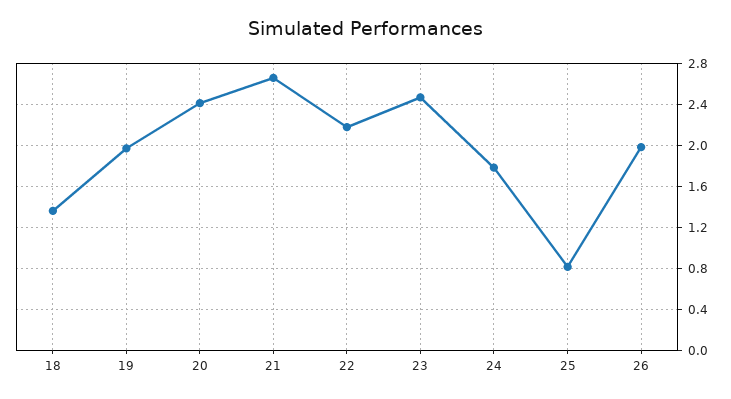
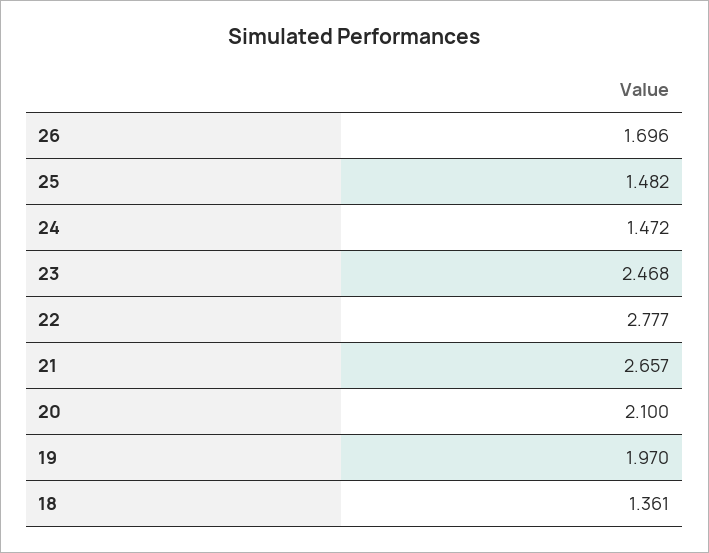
20: 2.4 -> 2.1
22: 2.2 -> 2.777
24: 1.8 -> 1.472
25: 0.8 -> 1.482
26: 2 -> 1.696

